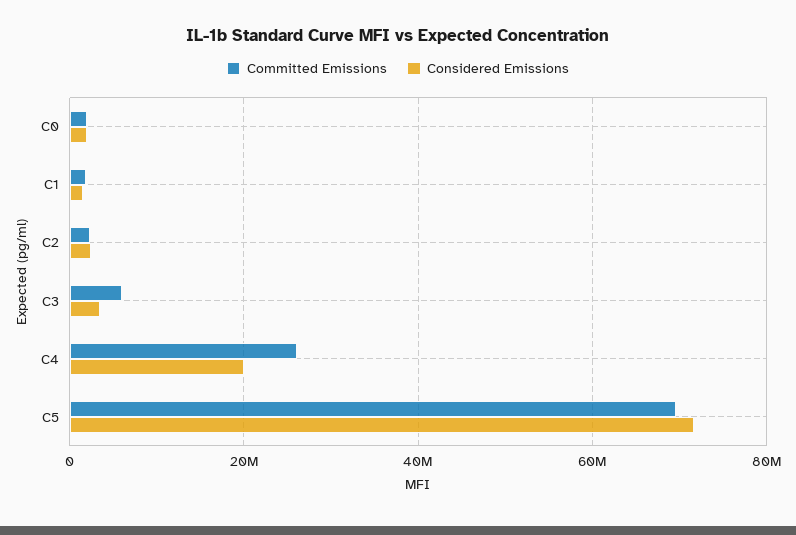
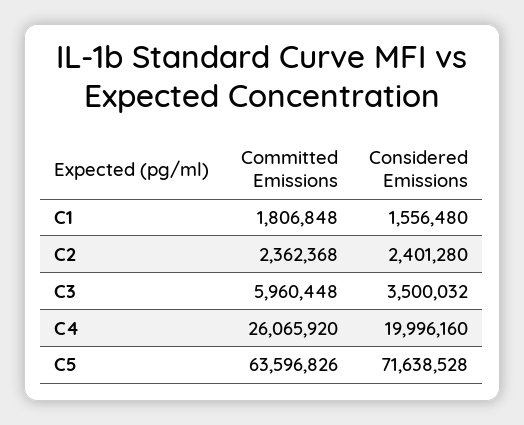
Committed Emissions, C0: 2000000 -> none
Considered Emissions, C0: 2000000 -> none
Committed Emissions, C5: 70000000 -> 63596826

